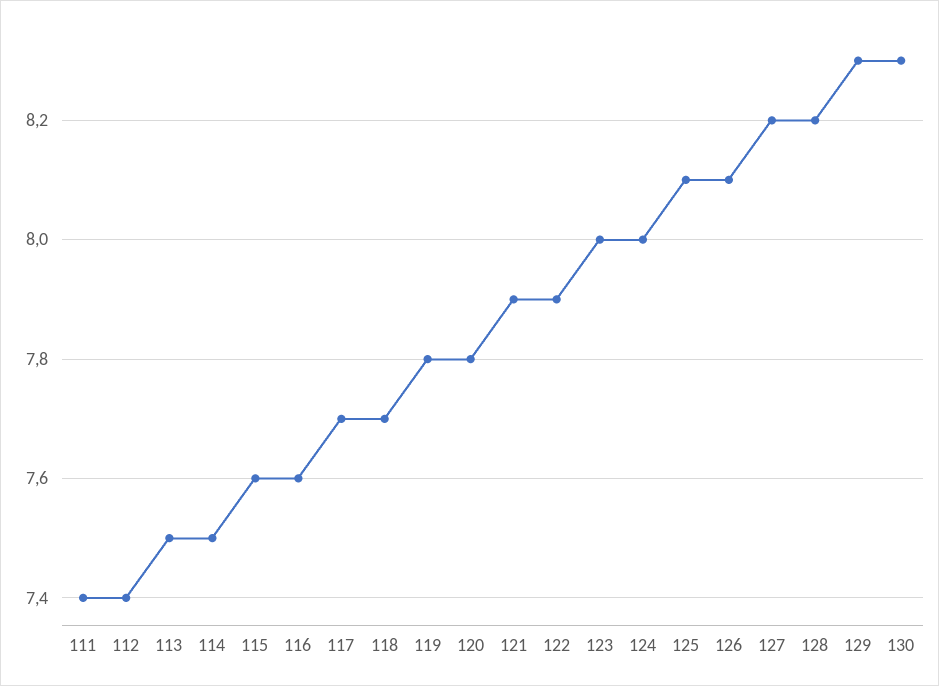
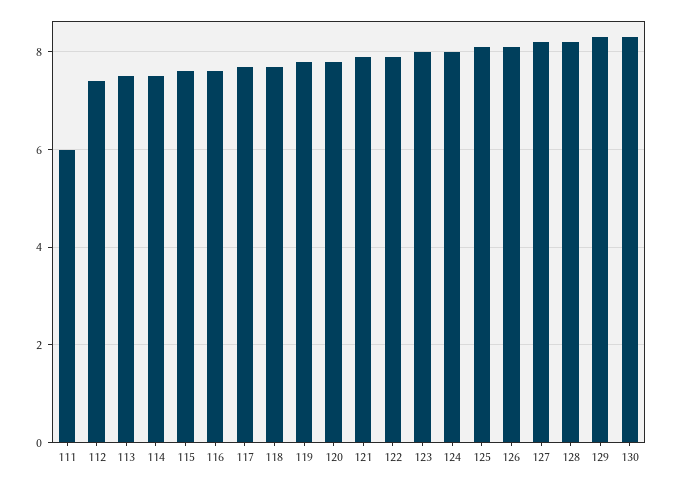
111: 7.4 -> 6

